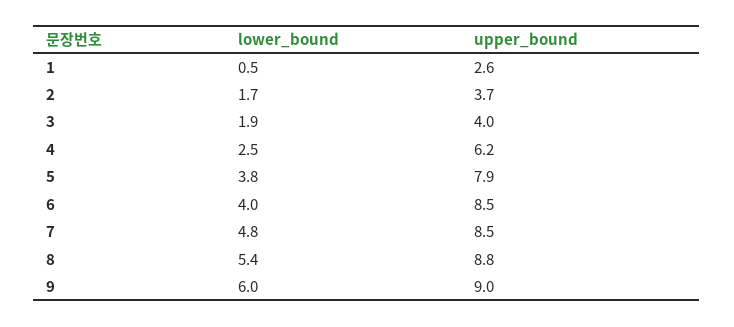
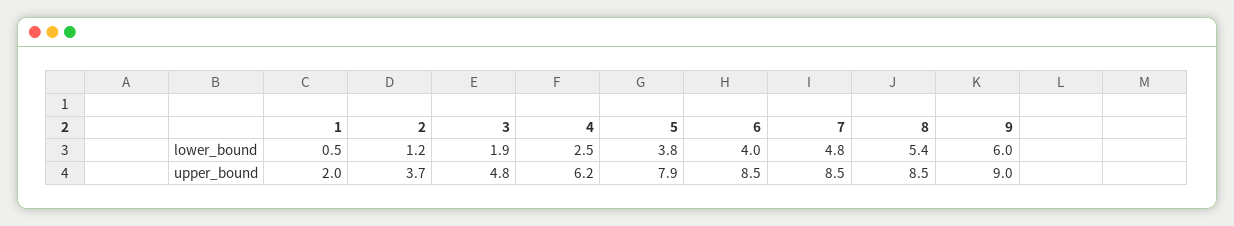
upper_bound, 1: 2.6 -> 2
lower_bound, 2: 1.7 -> 1.2
upper_bound, 3: 4 -> 4.8
upper_bound, 8: 8.8 -> 8.5

